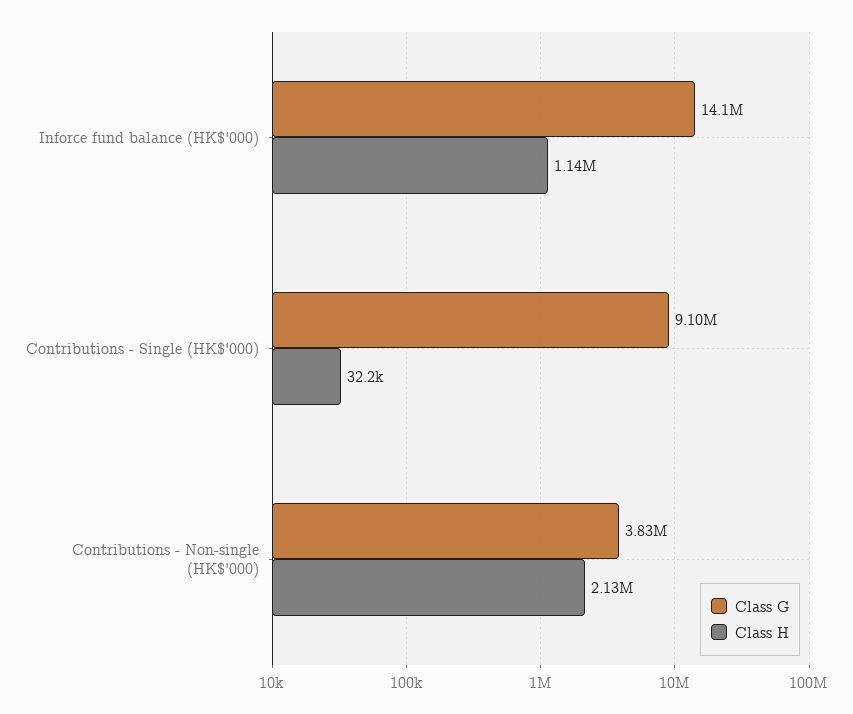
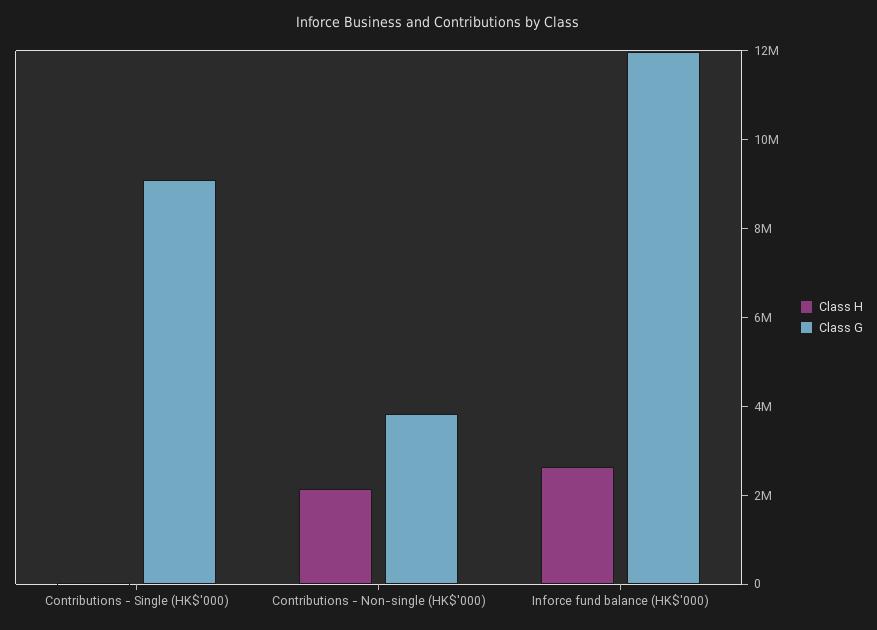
Class G, Inforce fund balance (HK$'000): 14100000 -> 12000000
Class H, Inforce fund balance (HK$'000): 1140000 -> 2500000

